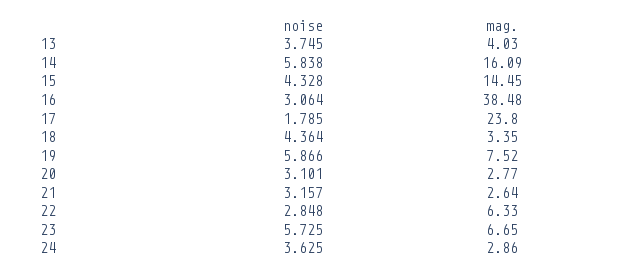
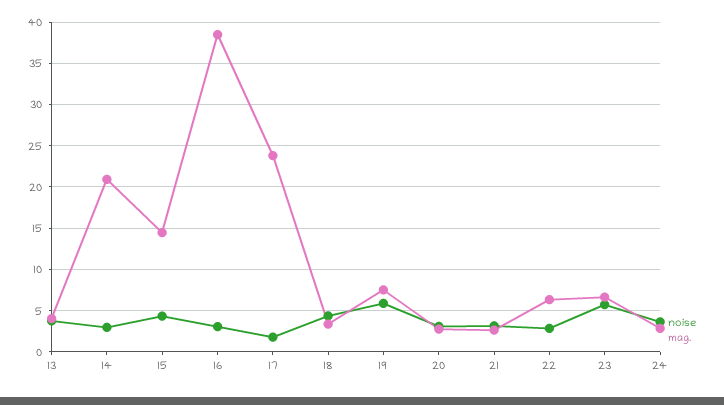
noise, 14: 5.838 -> 3
mag., 14: 16.09 -> 21

